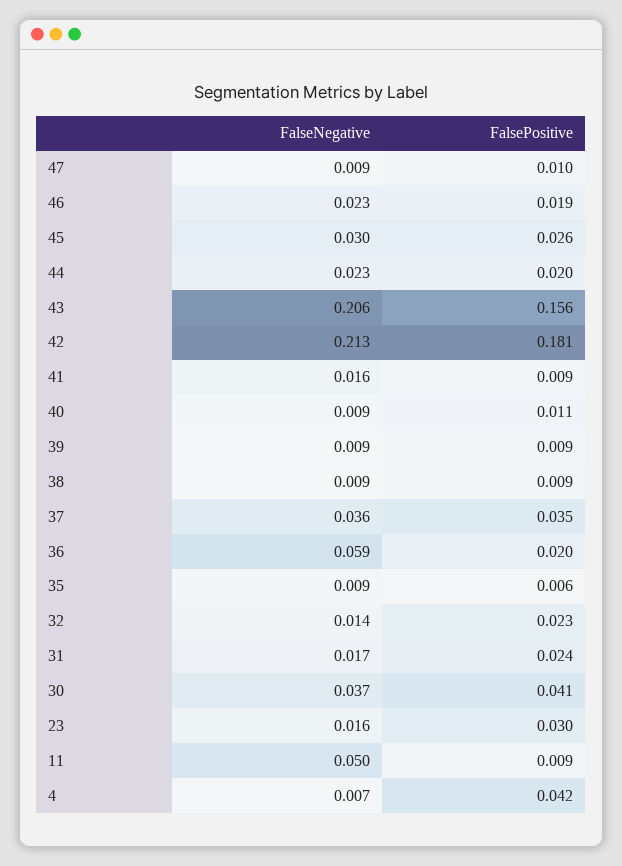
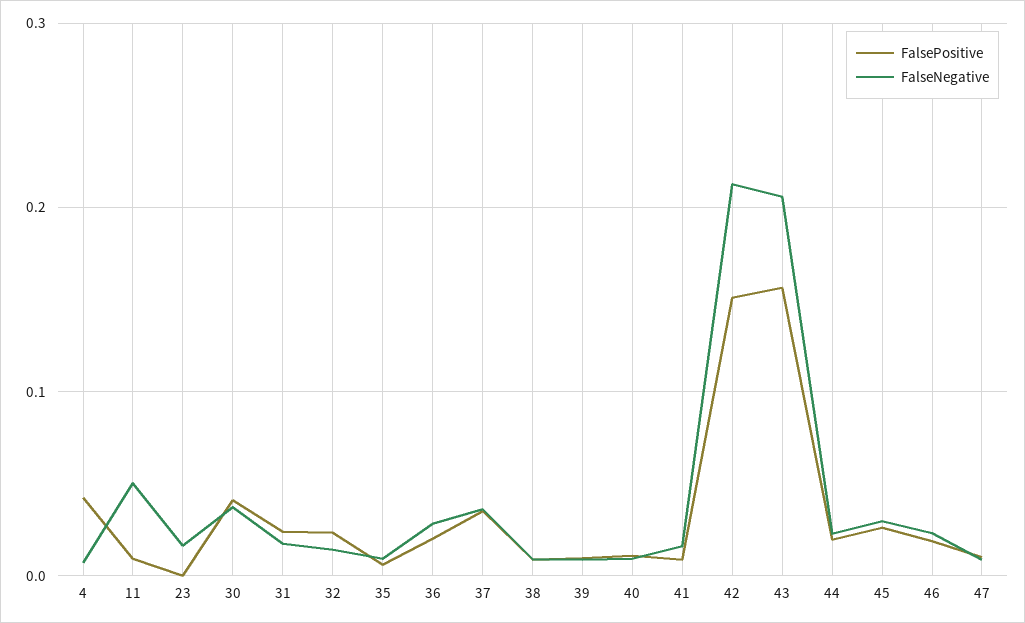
FalsePositive, 42: 0.181 -> 0.15
FalseNegative, 36: 0.059 -> 0.03
FalsePositive, 23: 0.03 -> 0

